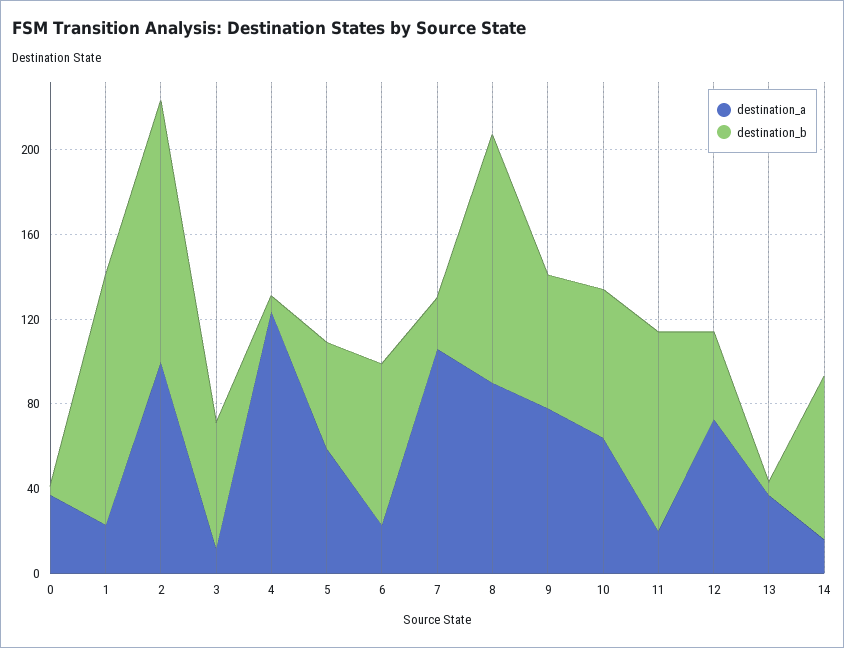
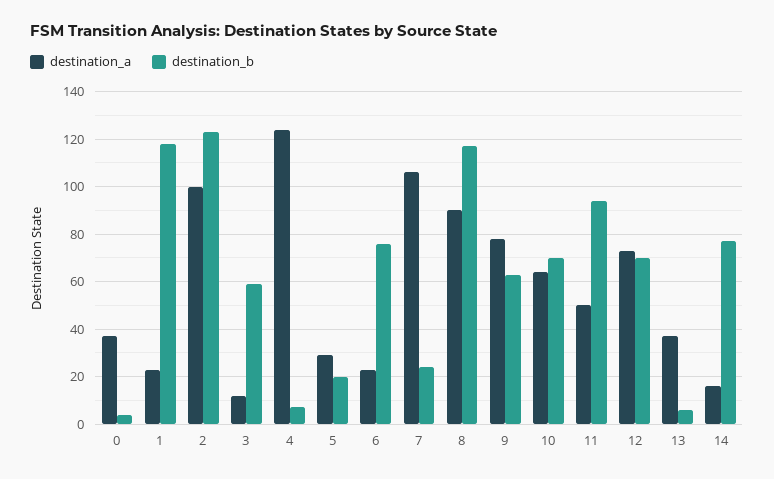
destination_a, 5: 60 -> 30
destination_b, 5: 50 -> 20
destination_a, 11: 20 -> 50
destination_b, 12: 40 -> 70

